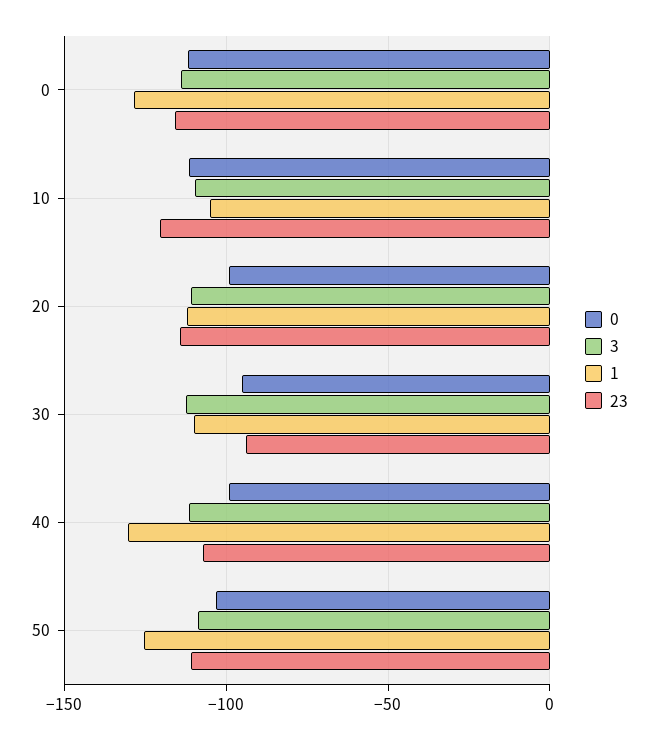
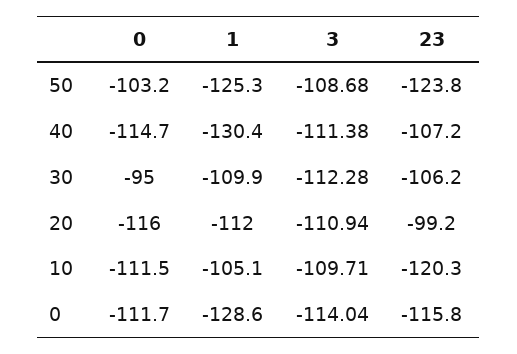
0, 20: -100 -> -116
23, 20: -115 -> -99.2
23, 30: -95 -> -106.2
0, 40: -100 -> -114.7
23, 50: -110 -> -123.8

